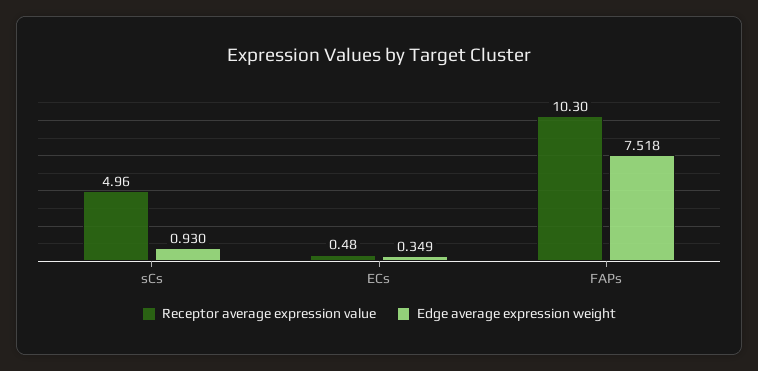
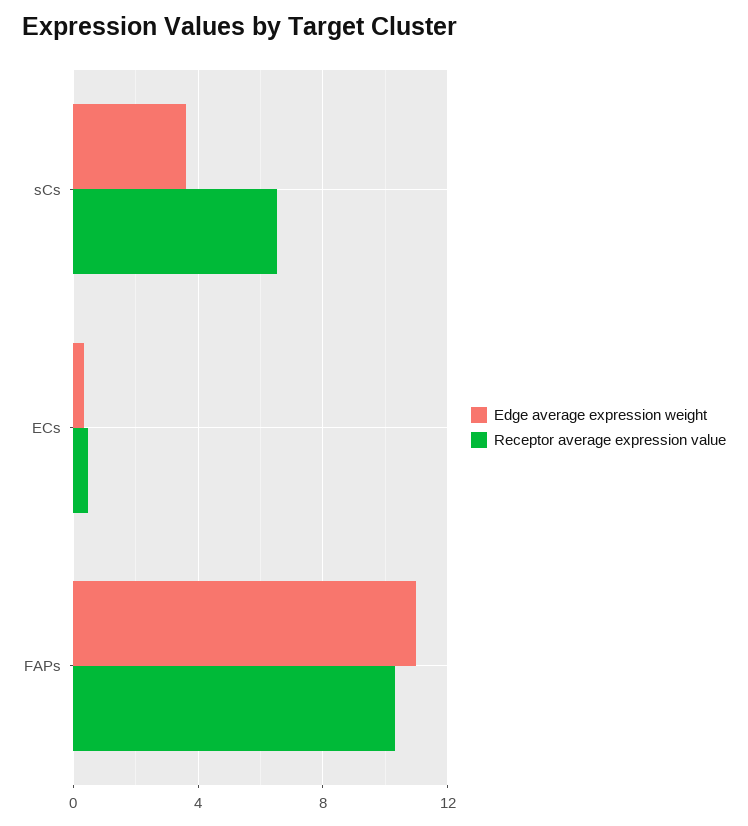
Receptor average expression value, sCs: 4.96 -> 6.5
Edge average expression weight, sCs: 0.93 -> 3.5
Edge average expression weight, FAPs: 7.518 -> 11

